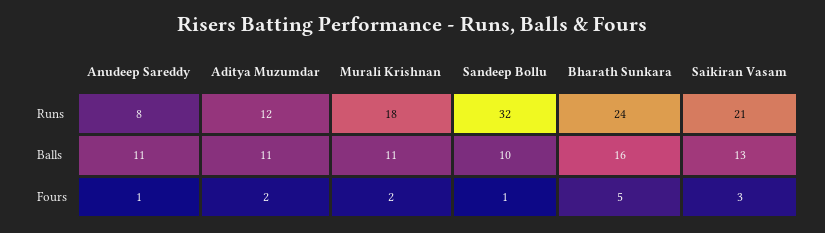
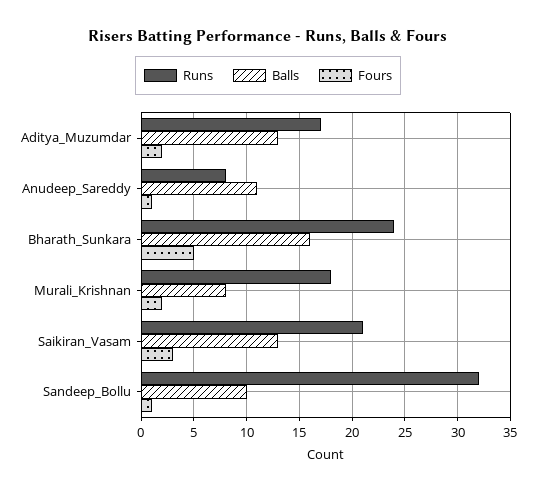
Runs, Aditya Muzumdar: 12 -> 17
Balls, Aditya Muzumdar: 11 -> 13
Balls, Murali Krishnan: 11 -> 8

